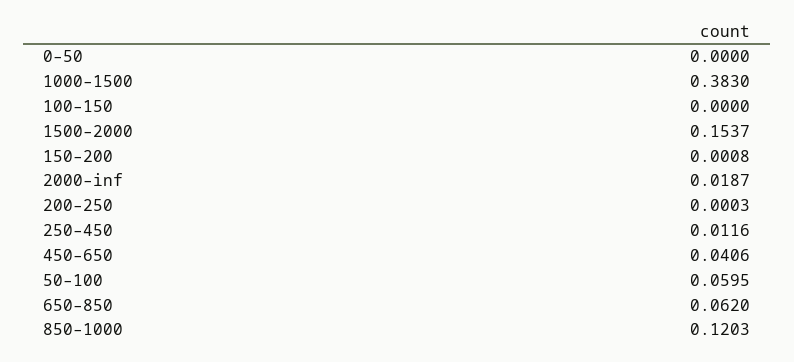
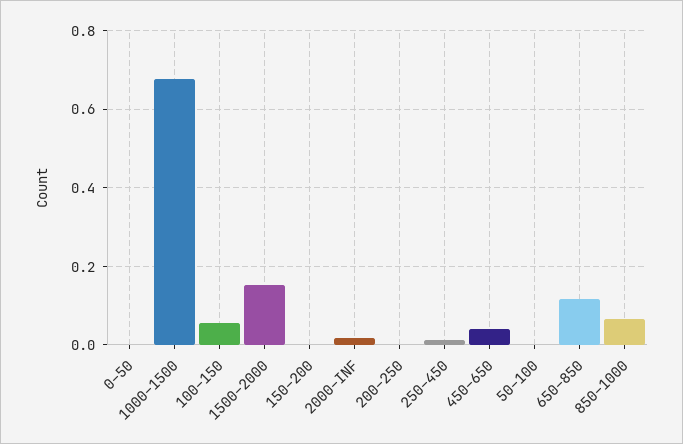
1000–1500: 0.383 -> 0.68
100–150: 0 -> 0.06
50–100: 0.0595 -> 0
650–850: 0.062 -> 0.12
850–1000: 0.1203 -> 0.06

